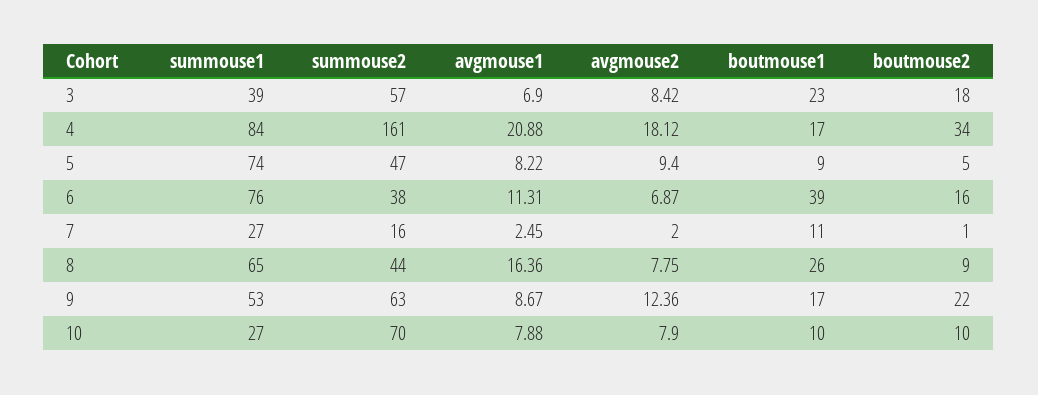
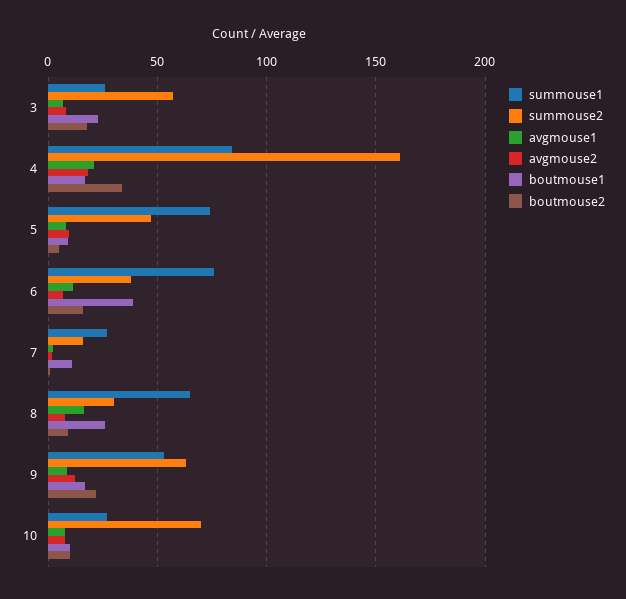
summouse1, 3: 39 -> 25
summouse2, 8: 44 -> 30

